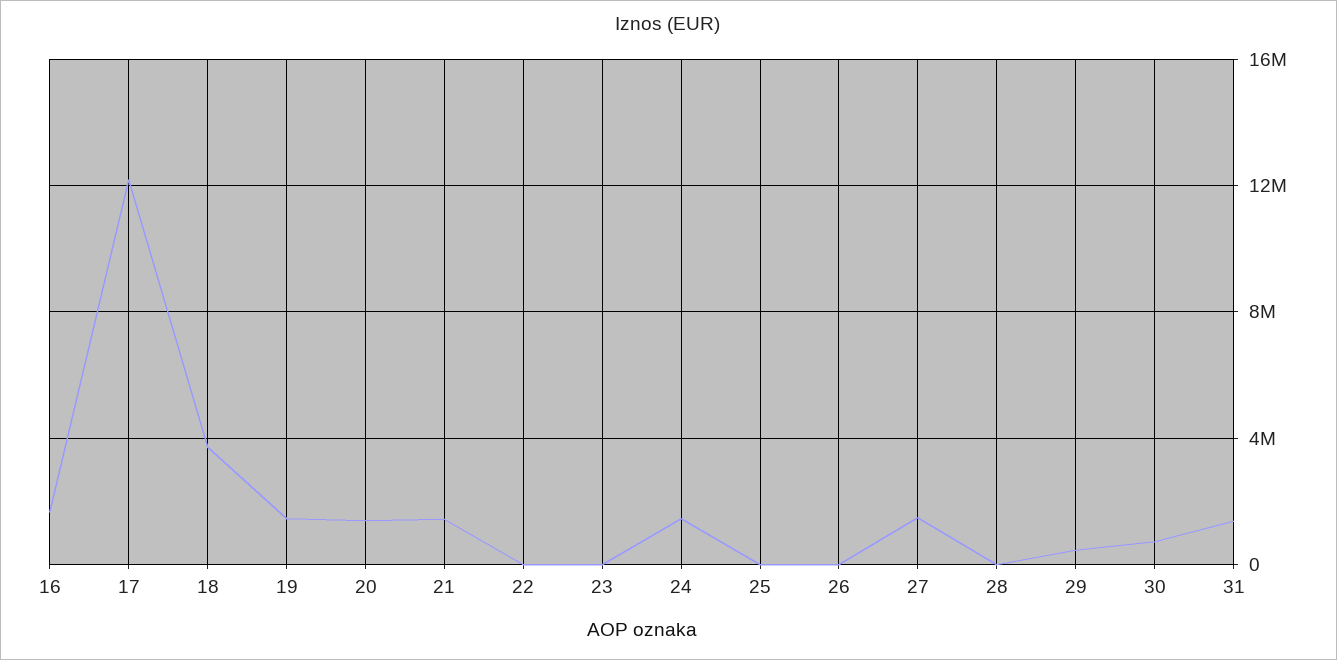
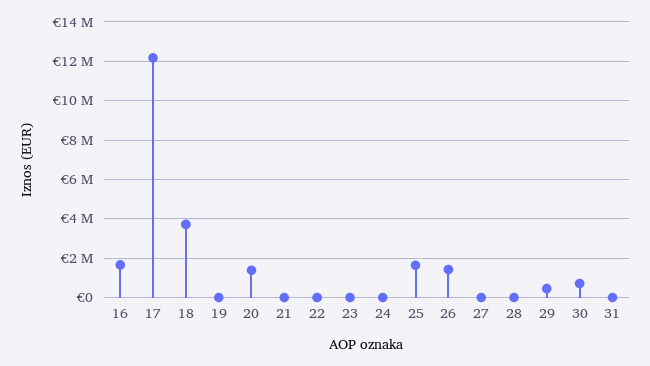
19: 1500000 -> 0
21: 1500000 -> 0
24: 1500000 -> 0
25: 0 -> 1500000
26: 0 -> 1500000
27: 1500000 -> 0
31: 1500000 -> 0

